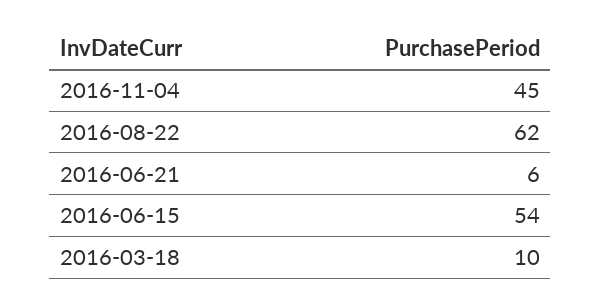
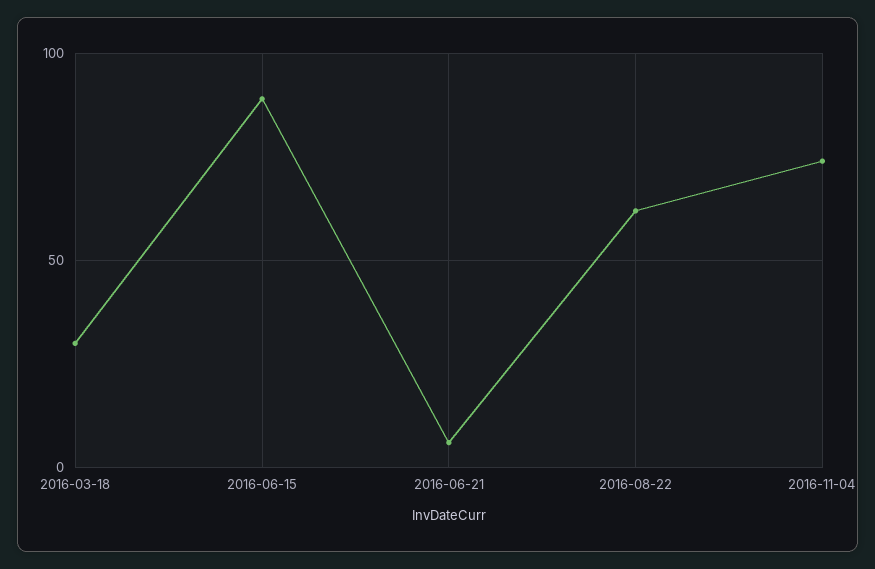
2016-11-04: 45 -> 75
2016-06-15: 54 -> 90
2016-03-18: 10 -> 30

